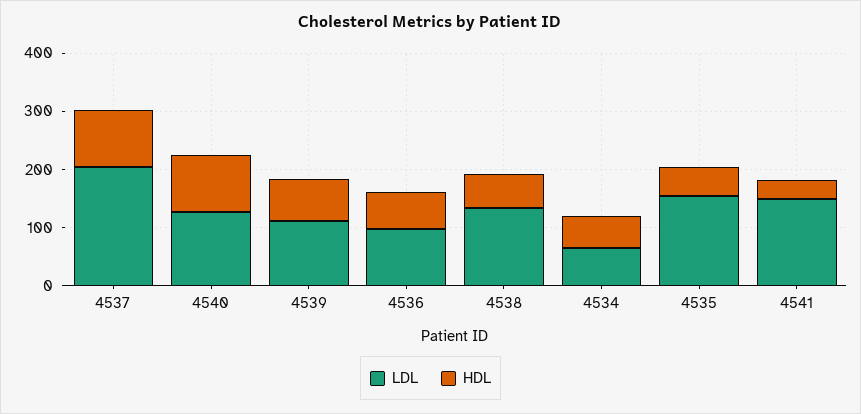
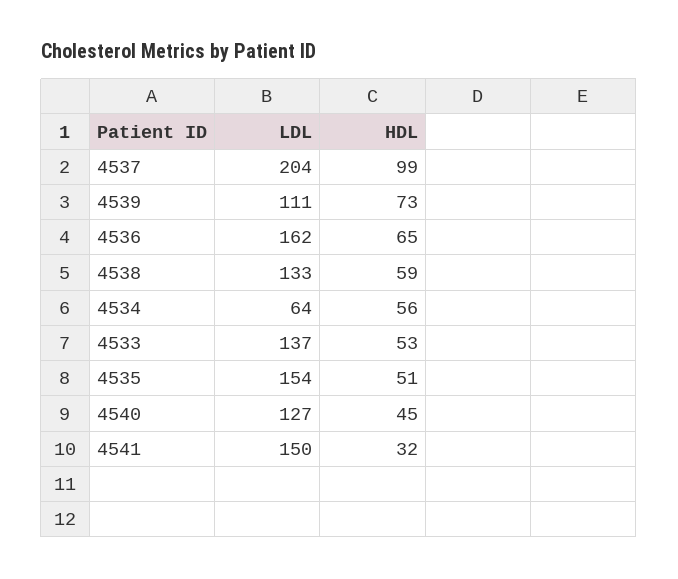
HDL, 4540: 100 -> 45
LDL, 4536: 100 -> 162
LDL, 4533: none -> 137
HDL, 4533: none -> 53

